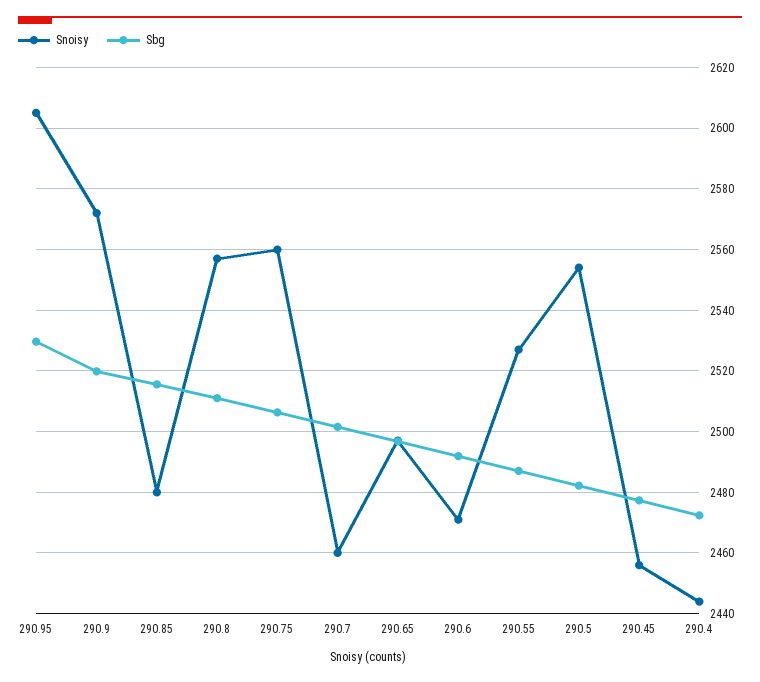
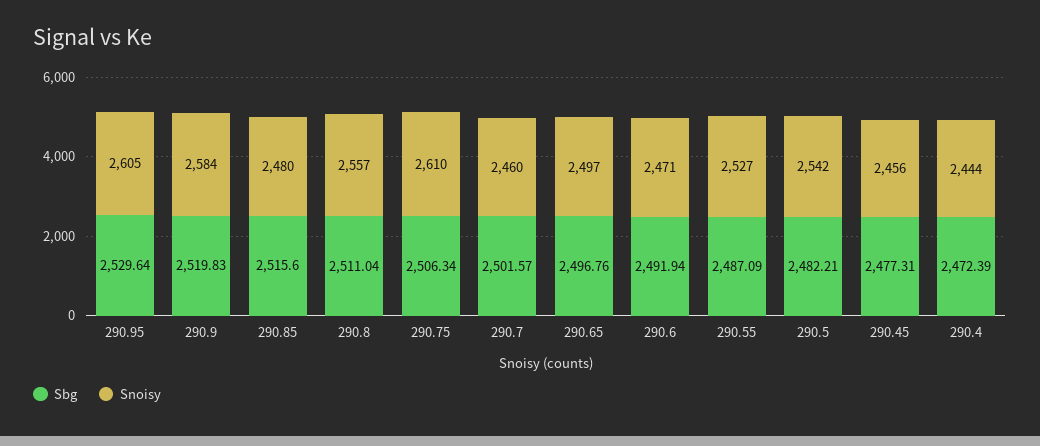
Snoisy, 290.9: 2572 -> 2584
Snoisy, 290.75: 2560 -> 2610
Snoisy, 290.5: 2554 -> 2542

